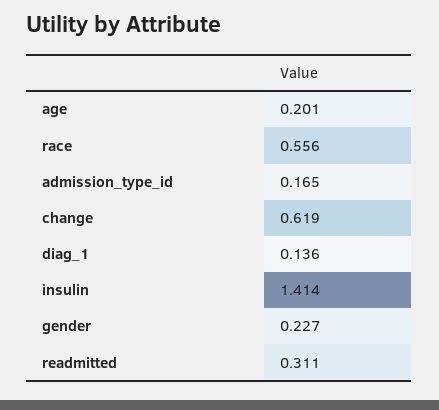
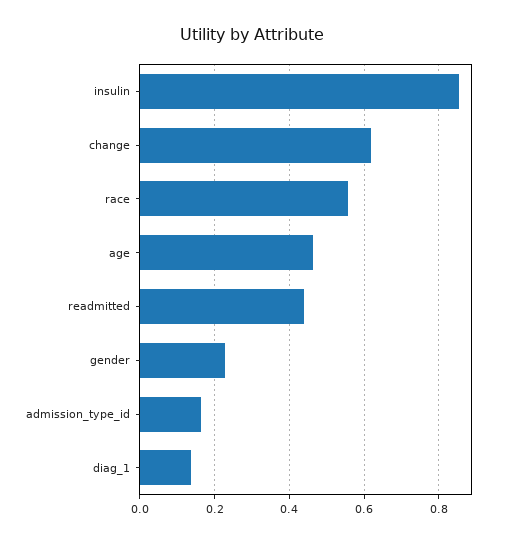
age: 0.201 -> 0.46
insulin: 1.414 -> 0.86
readmitted: 0.311 -> 0.44

